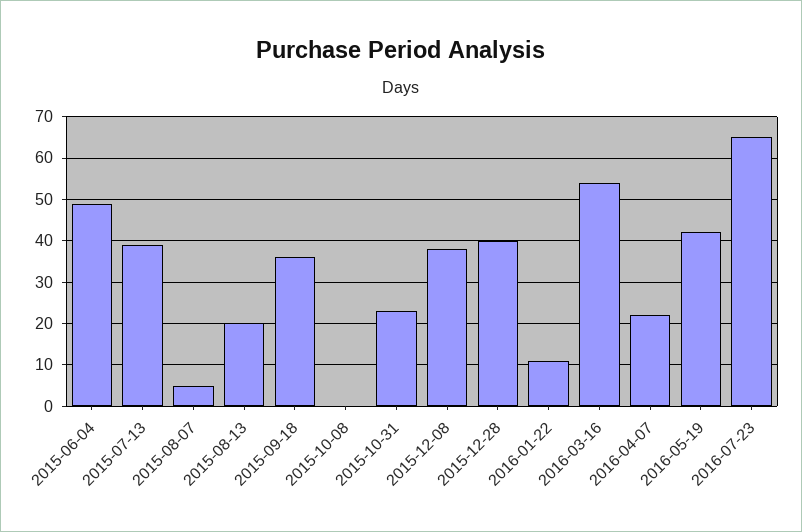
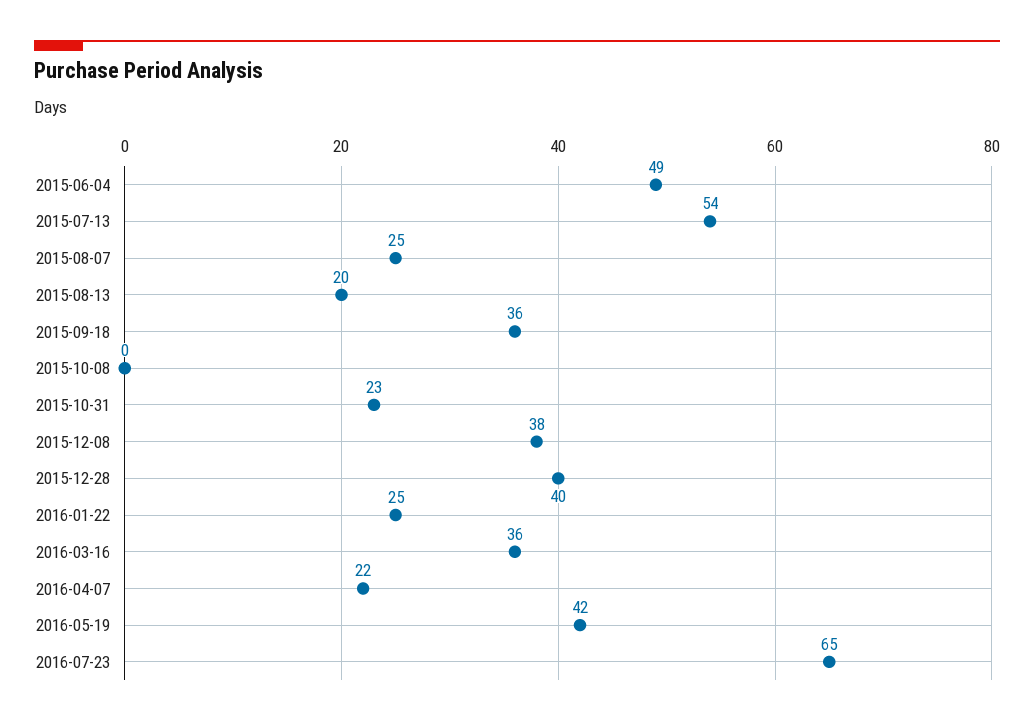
2015-07-13: 40 -> 54
2015-08-07: 5 -> 25
2016-01-22: 10 -> 25
2016-03-16: 55 -> 36

